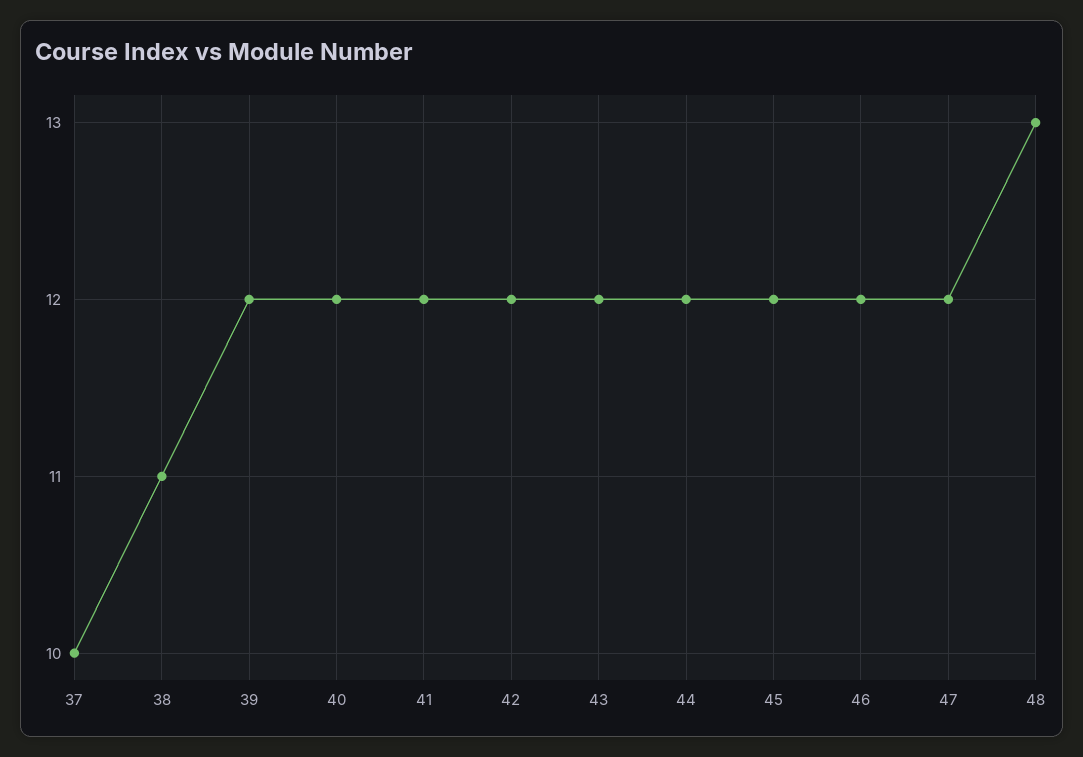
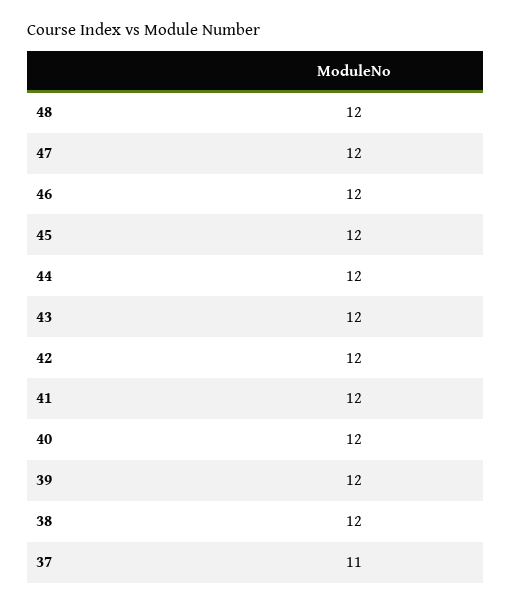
37: 10 -> 11
38: 11 -> 12
48: 13 -> 12

